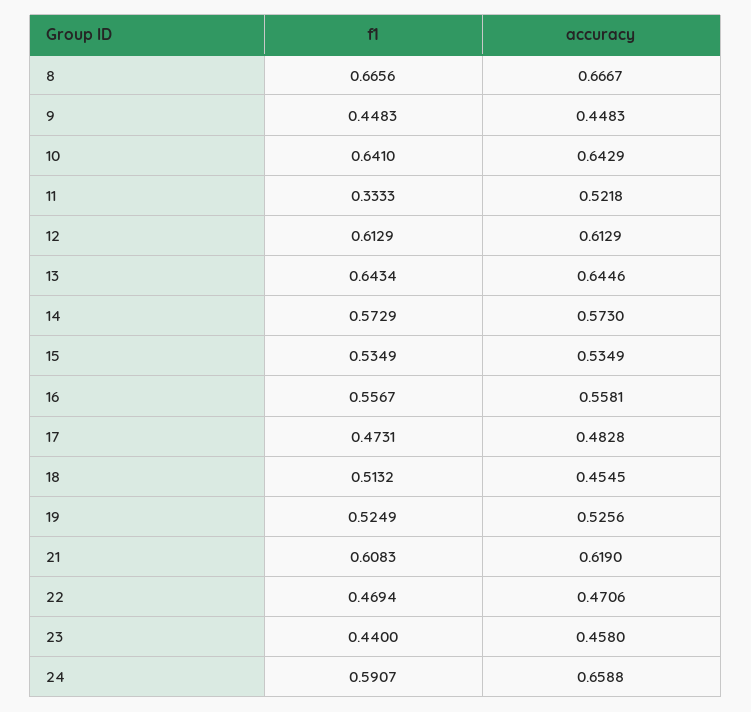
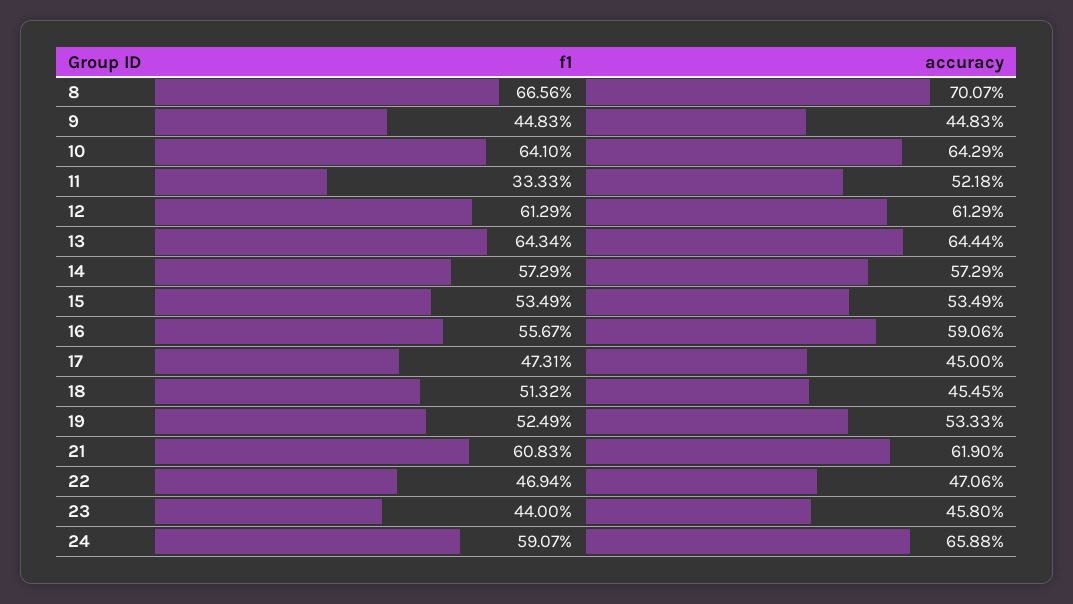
accuracy, 8: 0.6667 -> 0.7007
accuracy, 13: 0.6446 -> 0.6444
accuracy, 14: 0.573 -> 0.5729
accuracy, 16: 0.5581 -> 0.5906
accuracy, 17: 0.4828 -> 0.45
accuracy, 19: 0.5256 -> 0.5333

